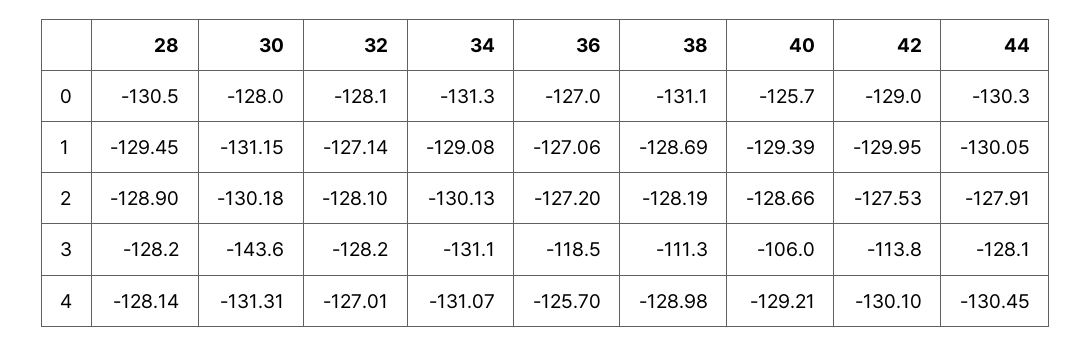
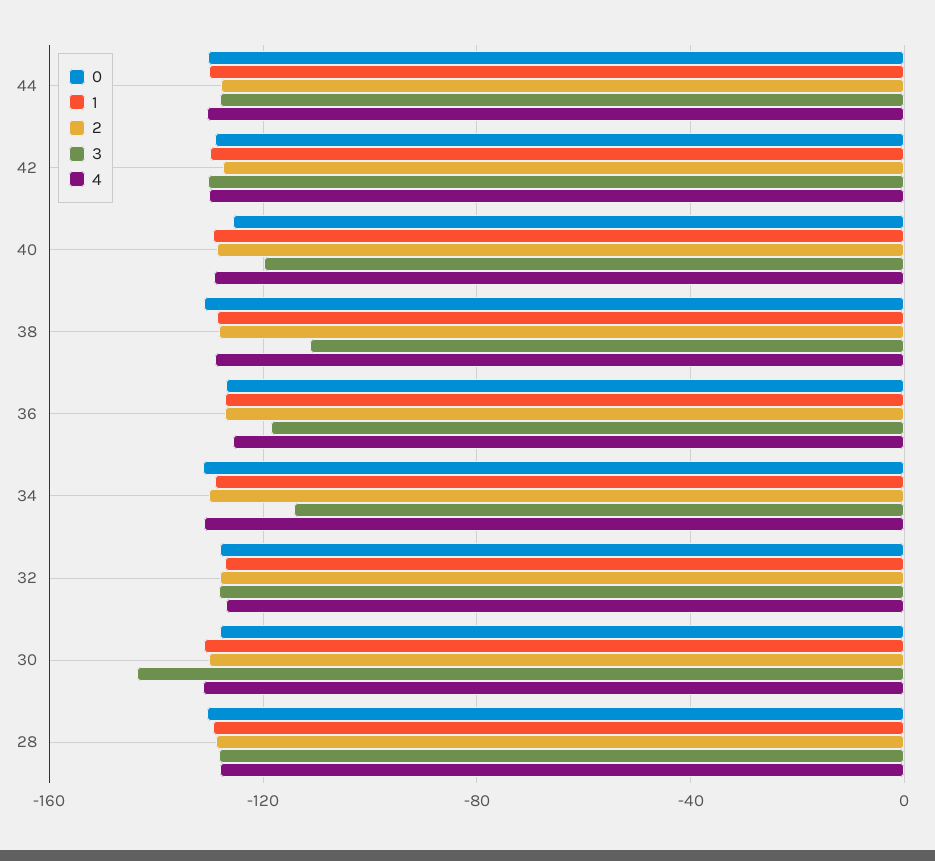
3, 34: -131.1 -> -115
3, 40: -106 -> -120
3, 42: -113.8 -> -130

